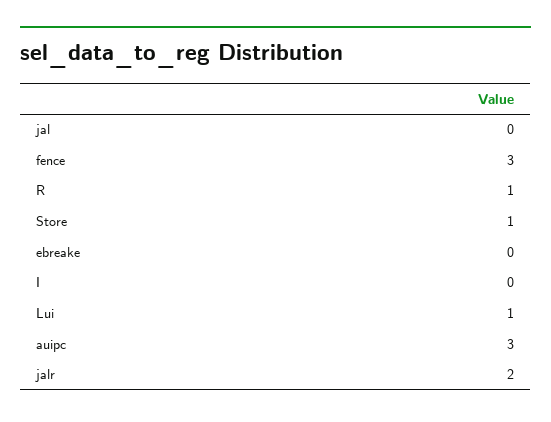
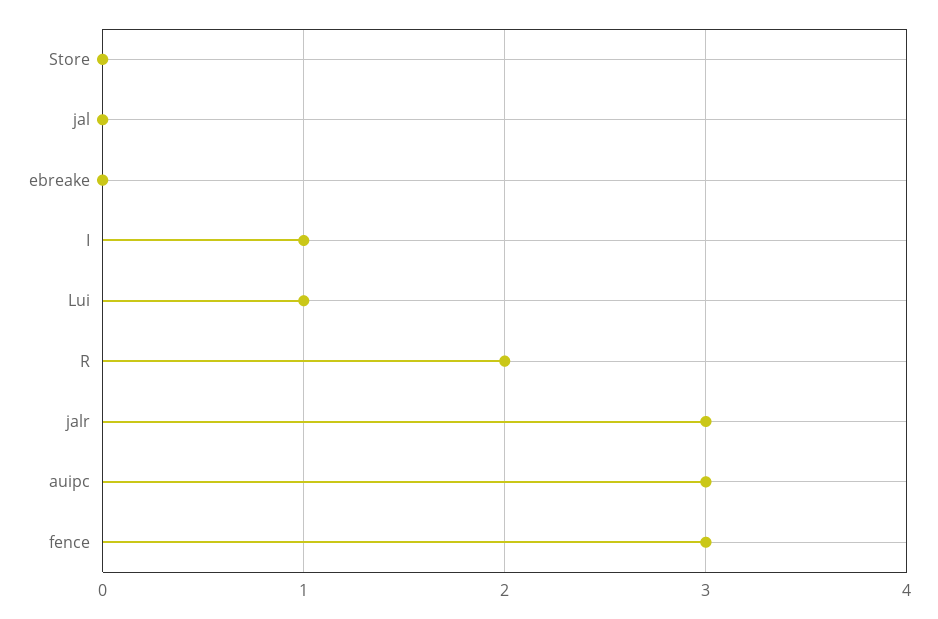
R: 1 -> 2
Store: 1 -> 0
I: 0 -> 1
jalr: 2 -> 3

